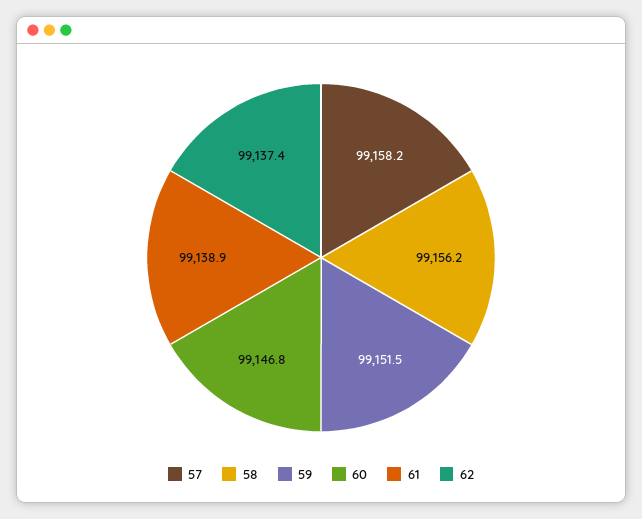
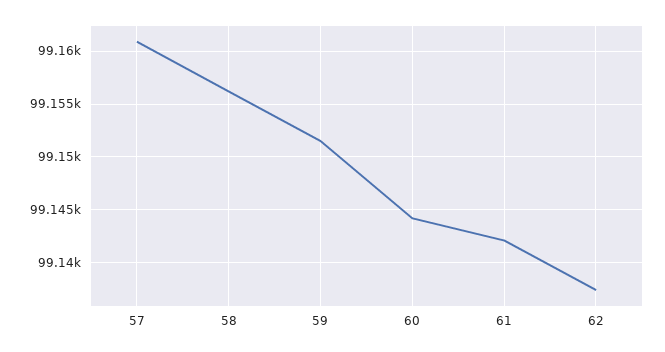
57: 99158.2 -> 99161
60: 99146.8 -> 99144
61: 99138.9 -> 99142

